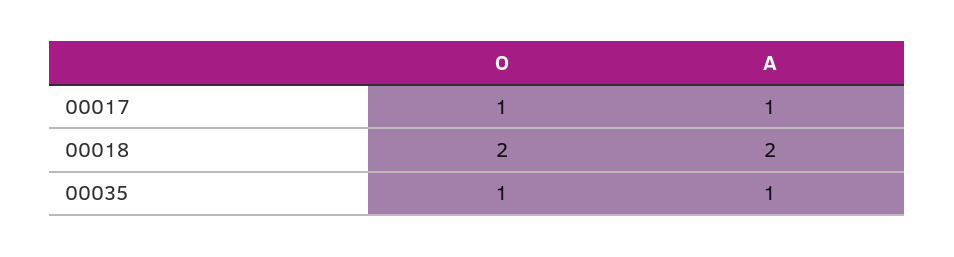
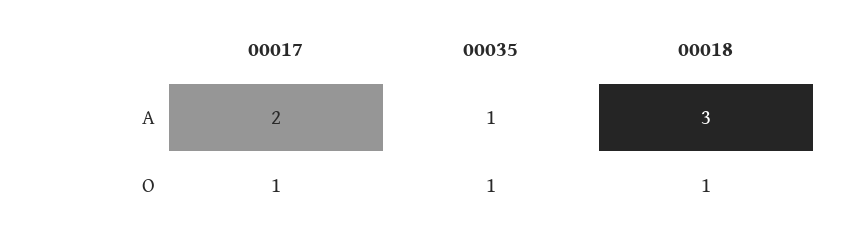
A, 00017: 1 -> 2
O, 00018: 2 -> 1
A, 00018: 2 -> 3

